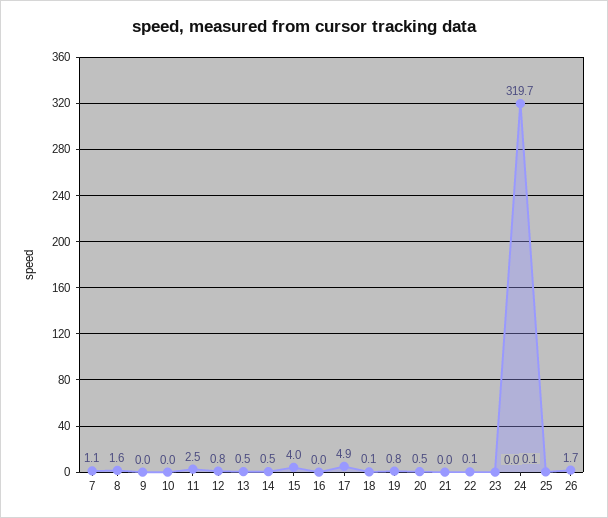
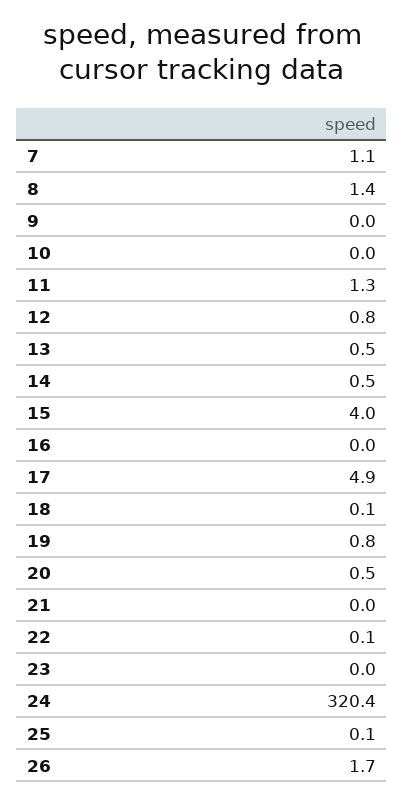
8: 1.6 -> 1.4
11: 2.5 -> 1.3
24: 319.7 -> 320.4

